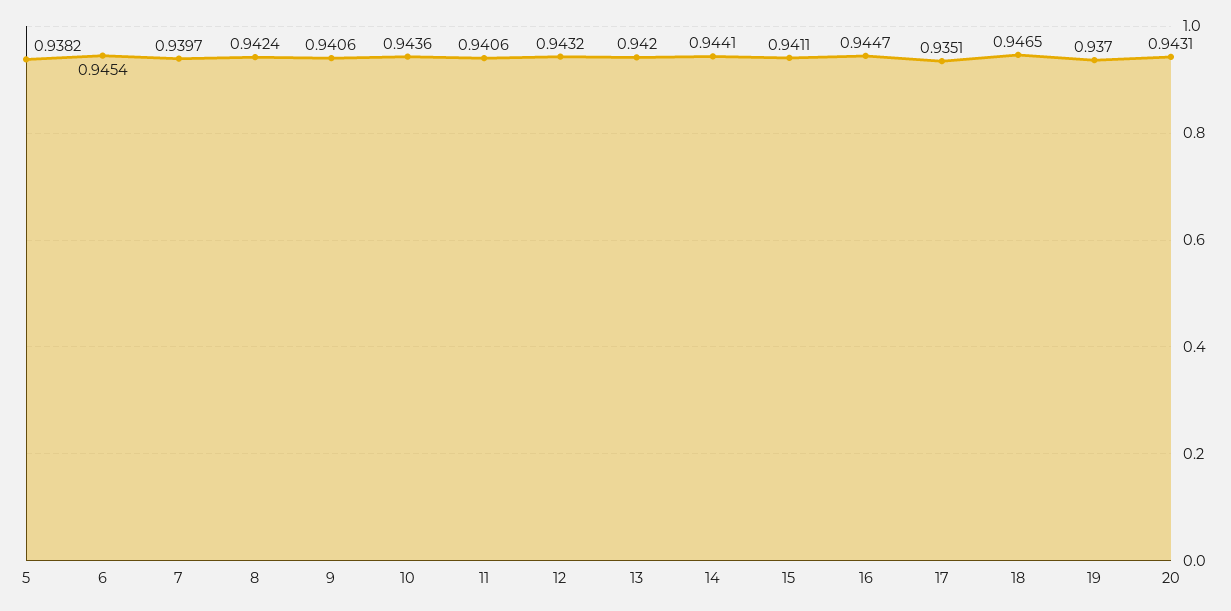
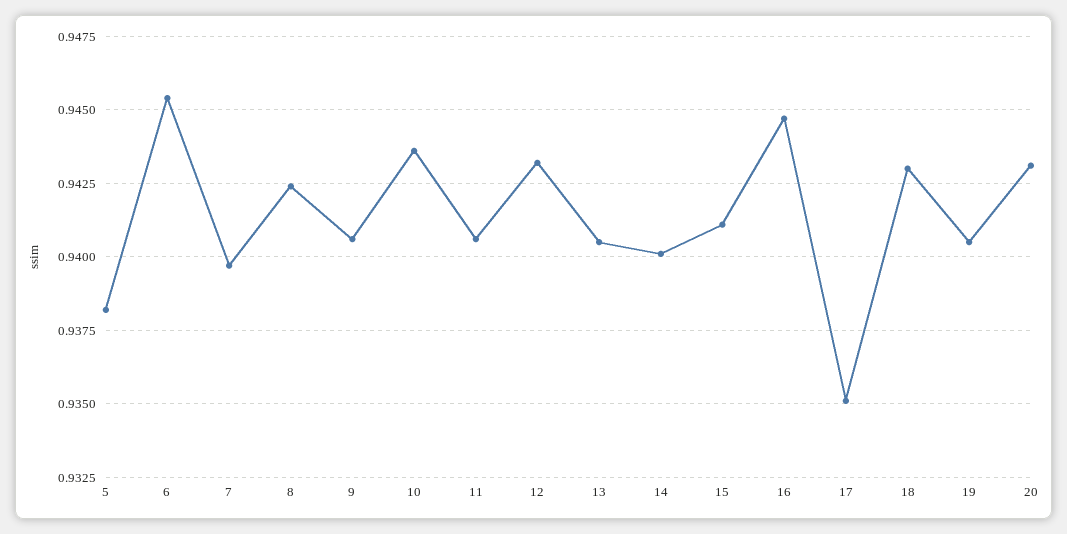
13: 0.942 -> 0.9405
14: 0.9441 -> 0.94
18: 0.9465 -> 0.943
19: 0.937 -> 0.9405

